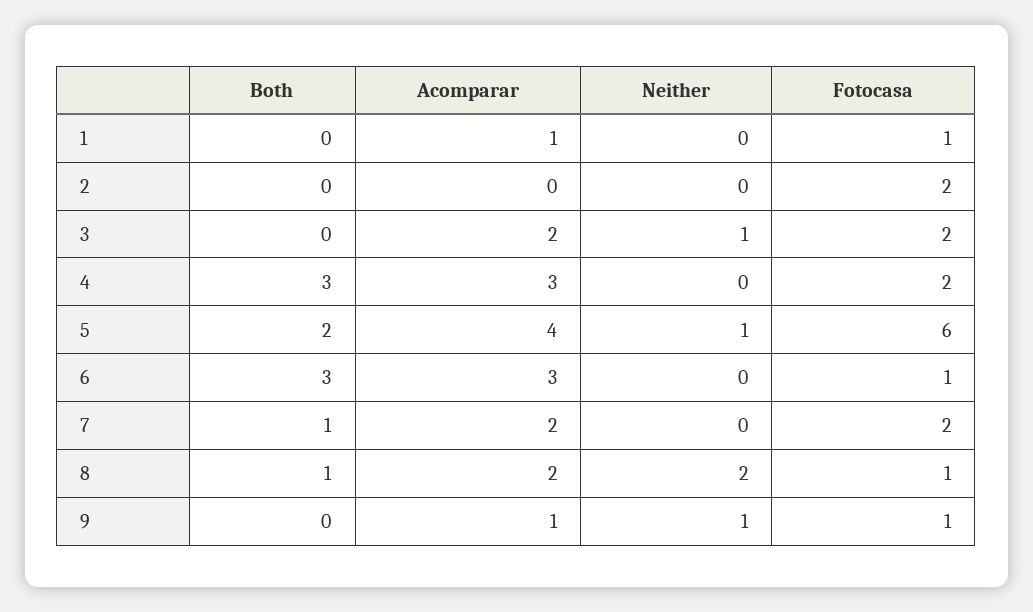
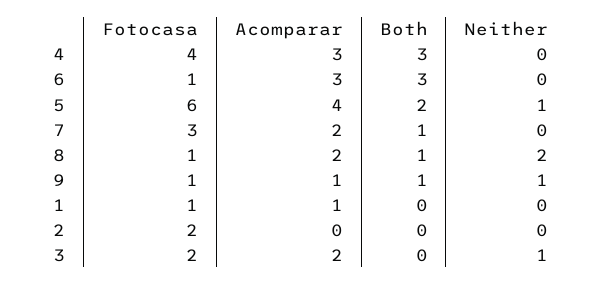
Fotocasa, 4: 2 -> 4
Fotocasa, 7: 2 -> 3
Both, 9: 0 -> 1

